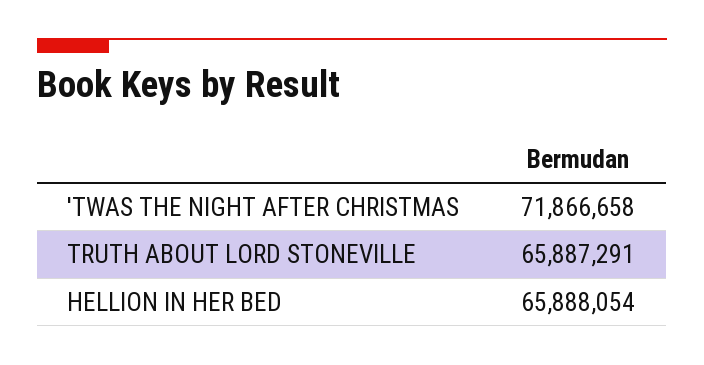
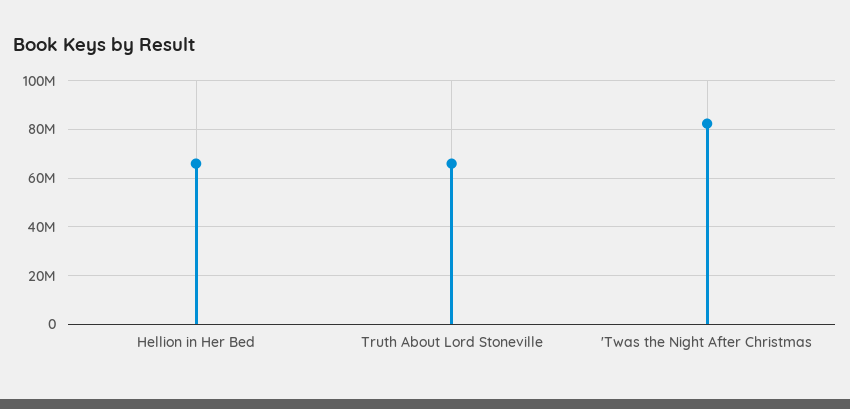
'TWAS THE NIGHT AFTER CHRISTMAS: 71866658 -> 82500000

